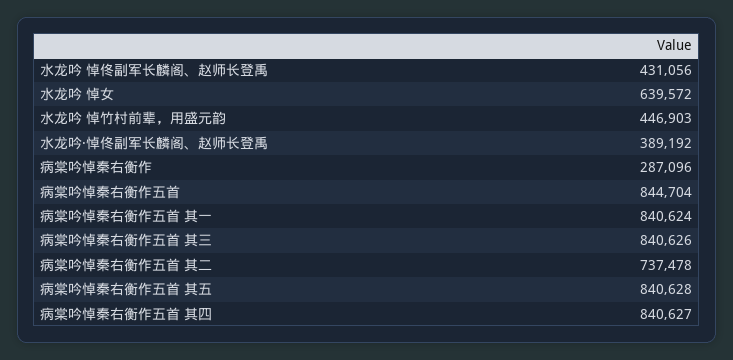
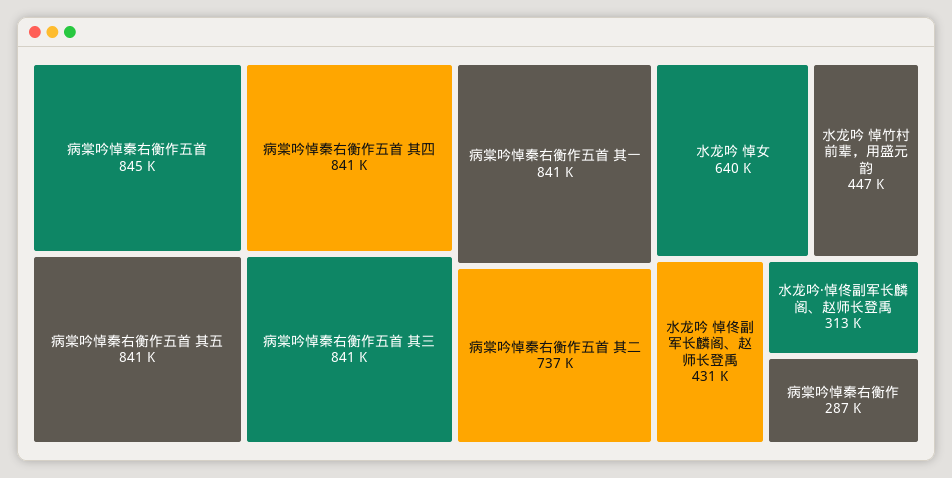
水龙吟·悼佟副军长麟阁、赵师长登禹: 389192 -> 313000

